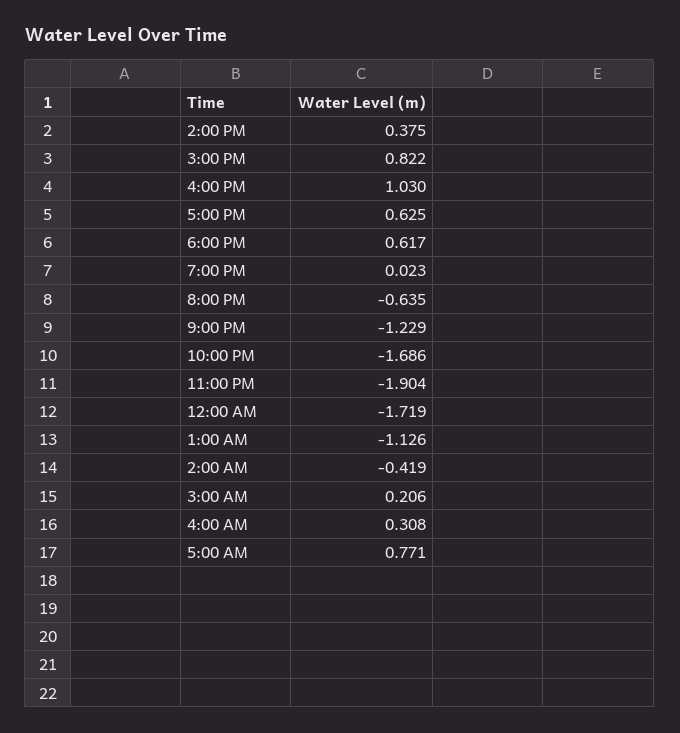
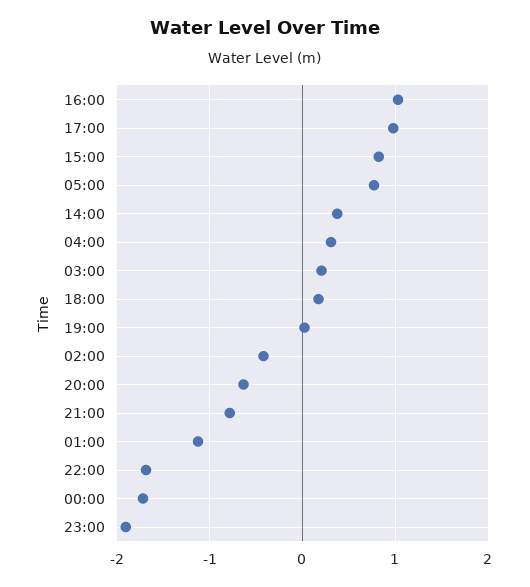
5:00 PM: 0.625 -> 1
6:00 PM: 0.617 -> 0.2
9:00 PM: -1.229 -> -0.8

